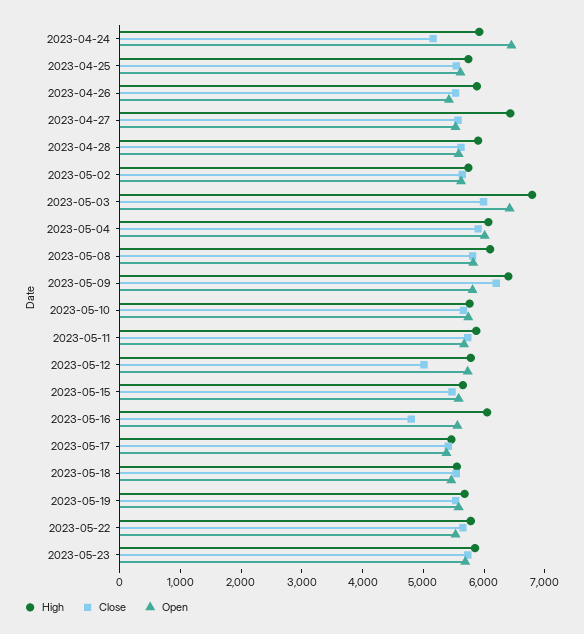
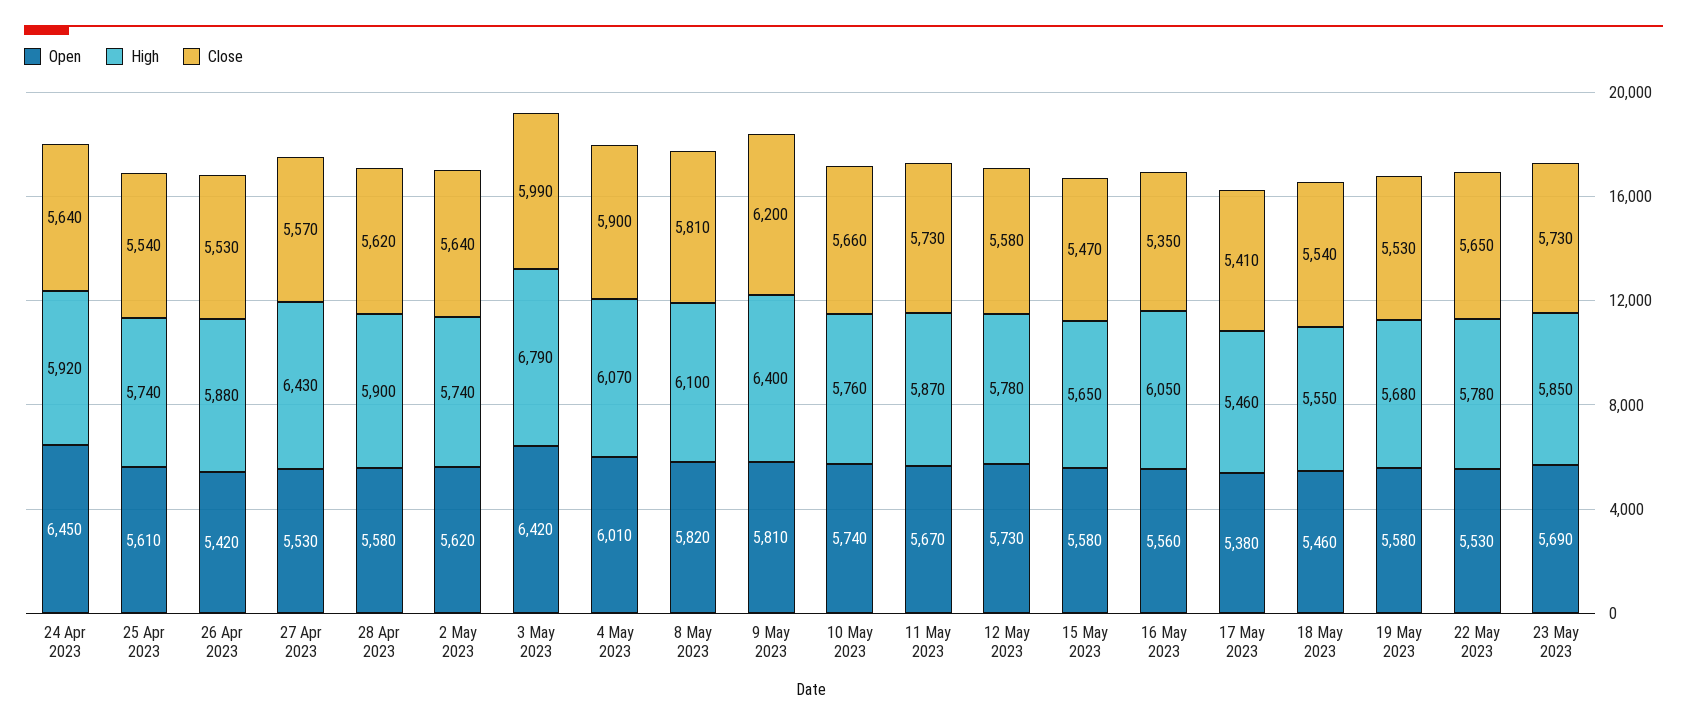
Close, 2023-04-24: 5200 -> 5640
Close, 2023-05-12: 5000 -> 5580
Close, 2023-05-16: 4800 -> 5350

